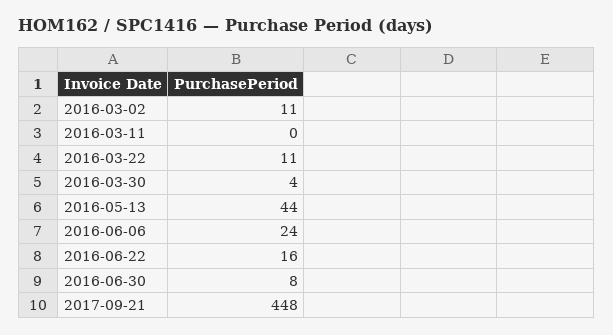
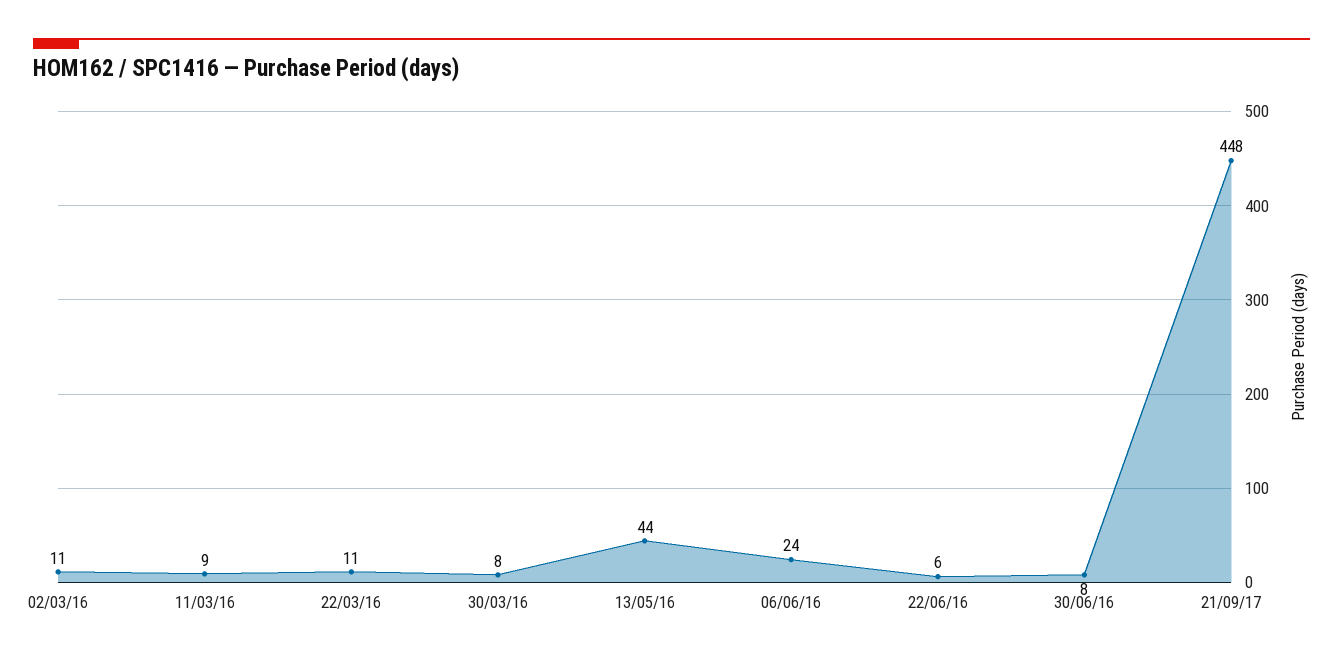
2016-03-11: 0 -> 9
2016-03-30: 4 -> 8
2016-06-22: 16 -> 6

